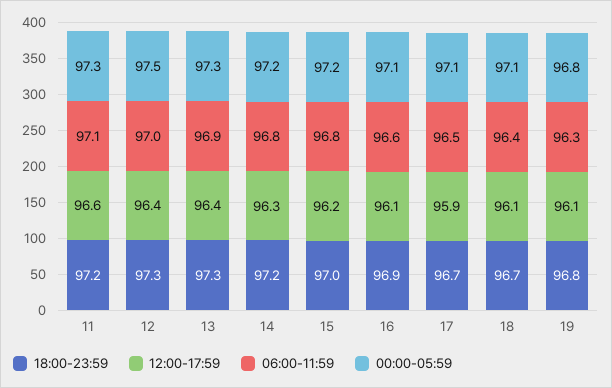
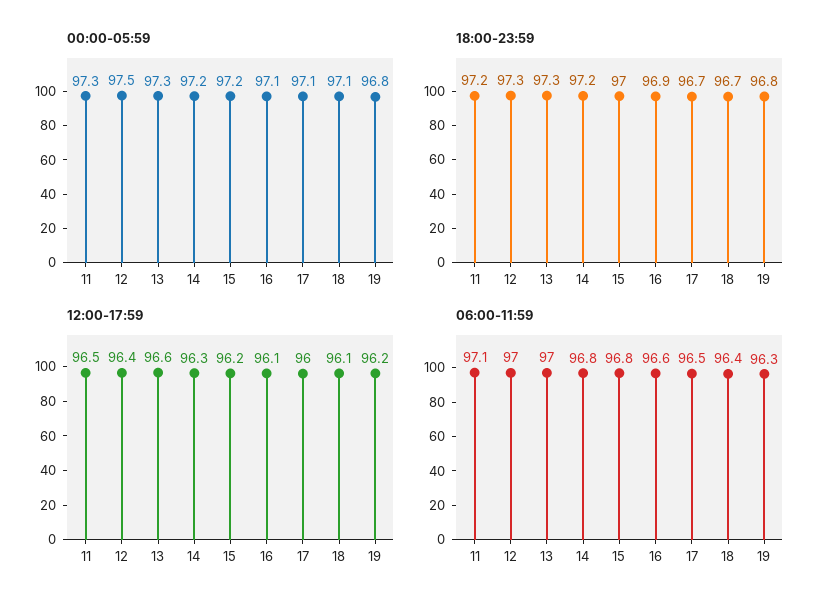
12:00-17:59, 11: 96.6 -> 96.5
12:00-17:59, 13: 96.4 -> 96.6
06:00-11:59, 13: 96.9 -> 97
12:00-17:59, 17: 95.9 -> 96
12:00-17:59, 19: 96.1 -> 96.2

